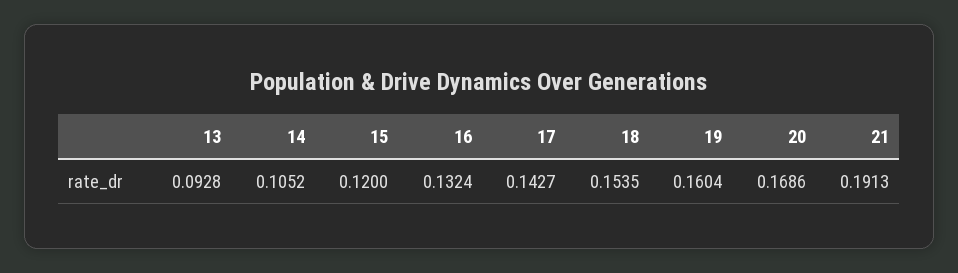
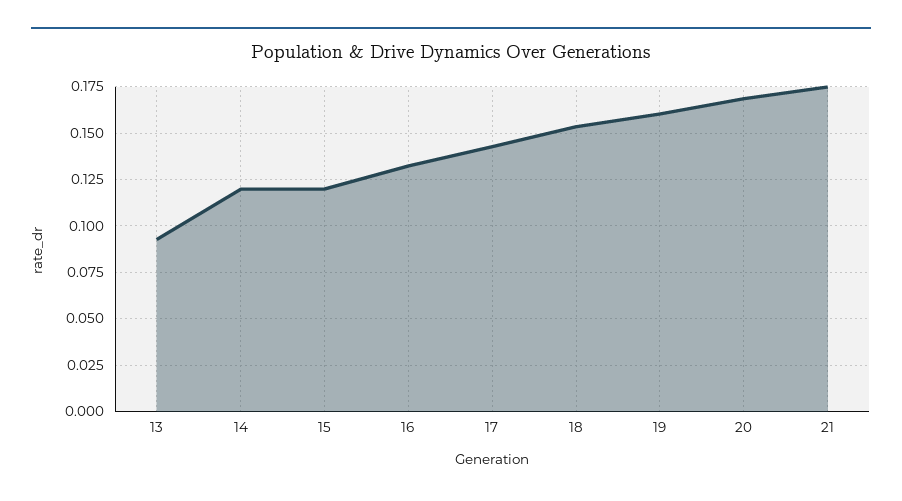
14: 0.1052 -> 0.12
21: 0.1913 -> 0.175

